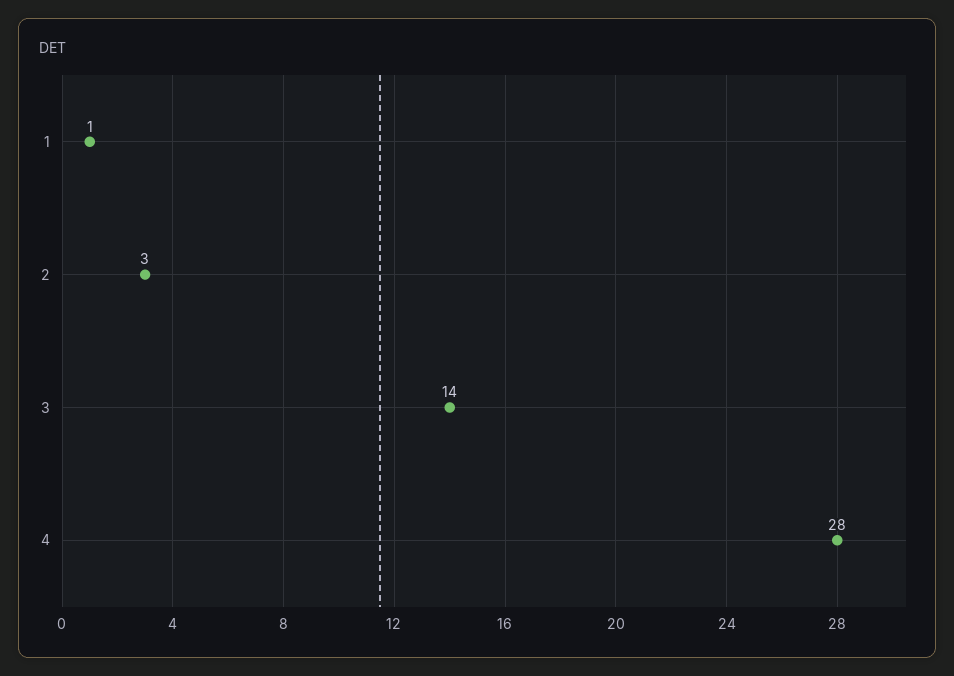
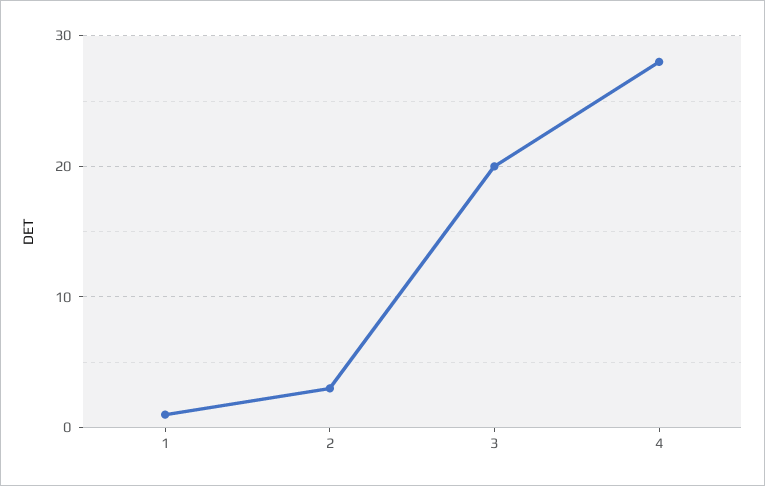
3: 14 -> 20

